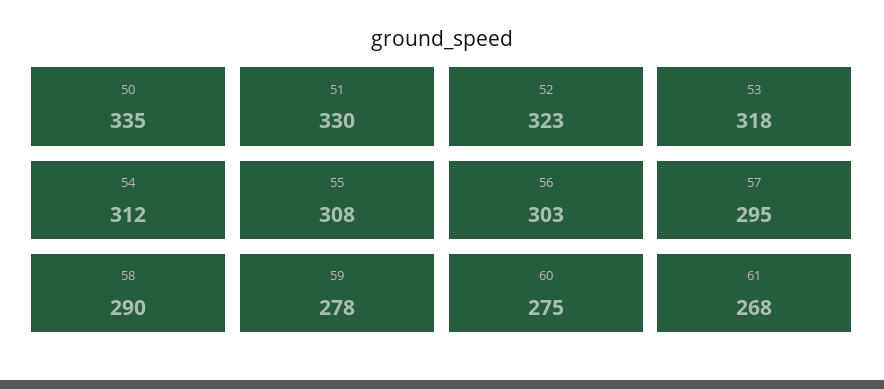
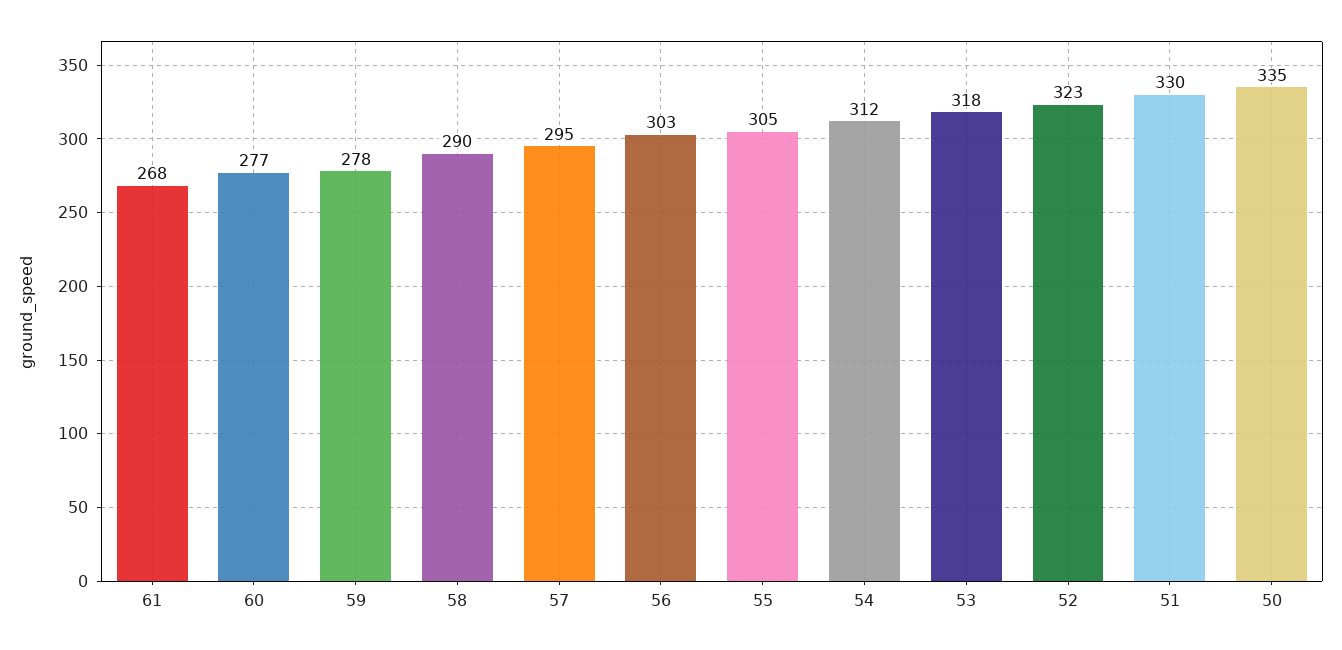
55: 308 -> 305
60: 275 -> 277

